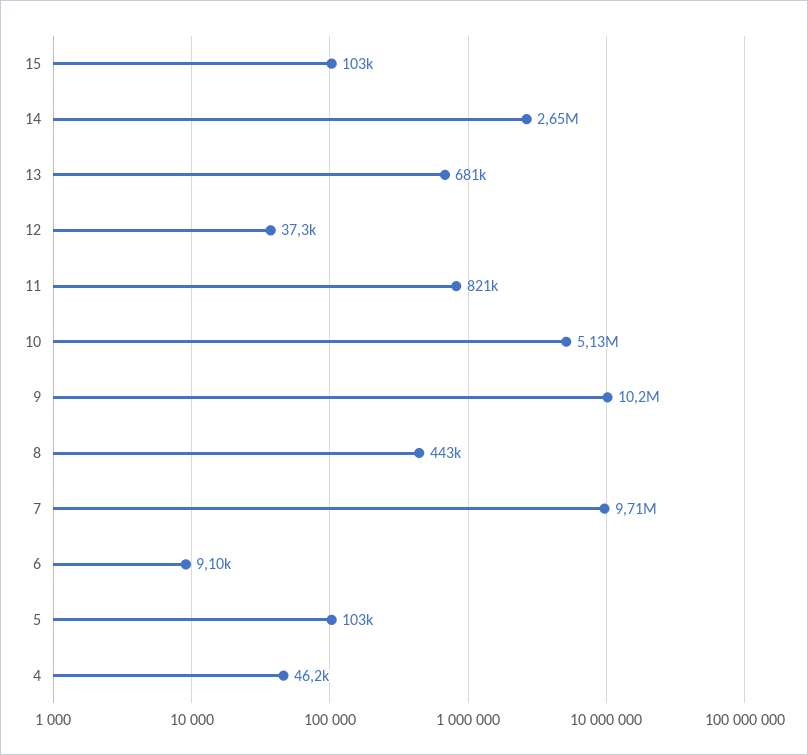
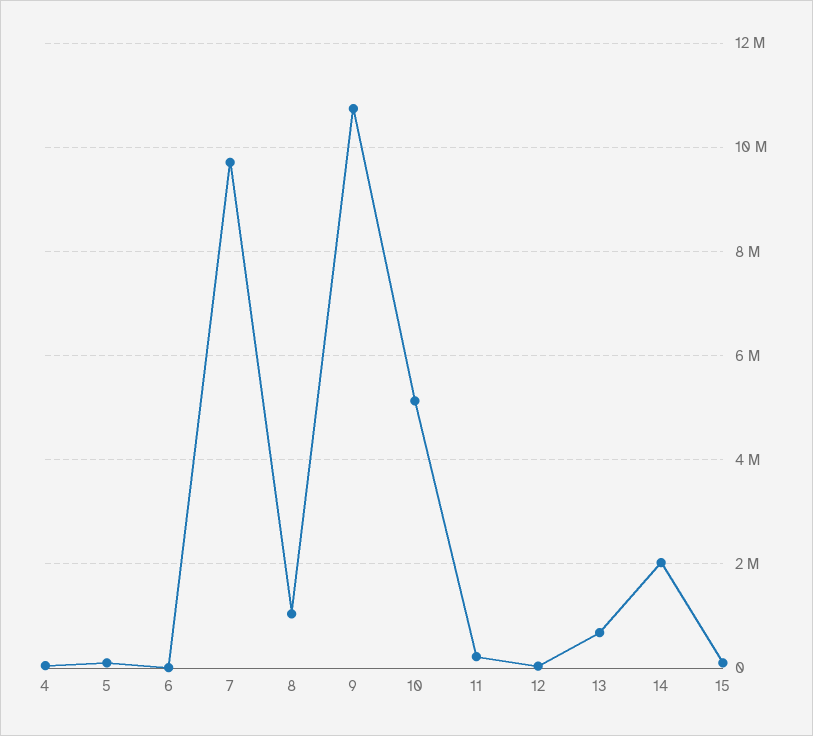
14: 2650000 -> 2000000
11: 821000 -> 200000
9: 10200000 -> 10800000
8: 443000 -> 1000000

